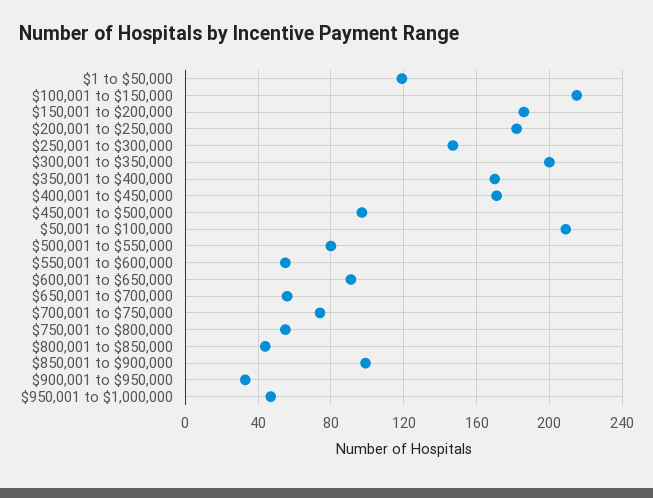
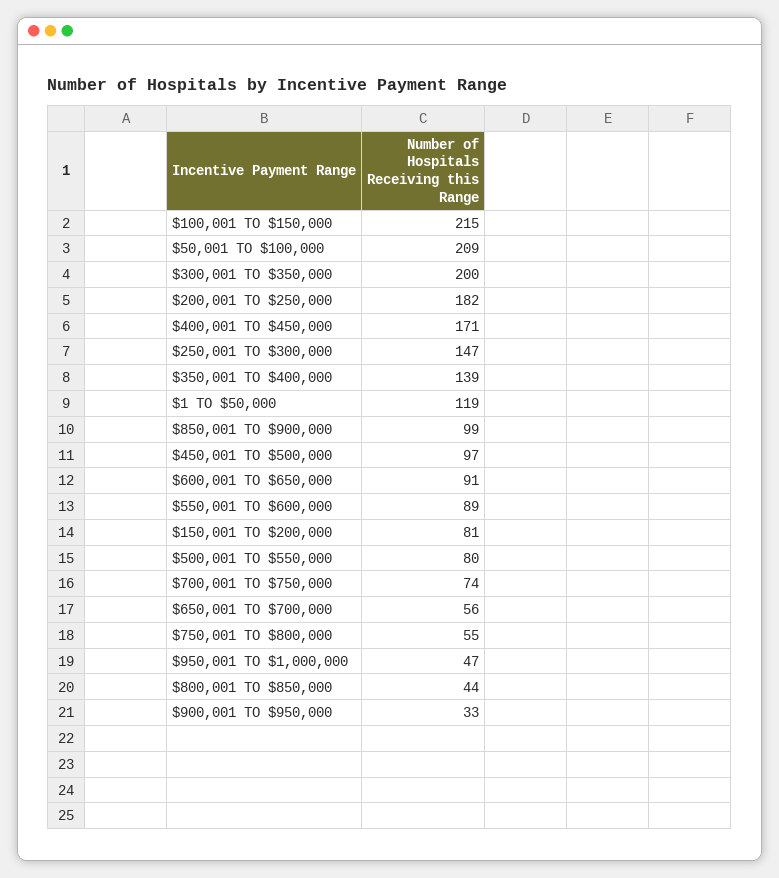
$150,001 to $200,000: 185 -> 81
$350,001 to $400,000: 170 -> 139
$550,001 to $600,000: 55 -> 89

